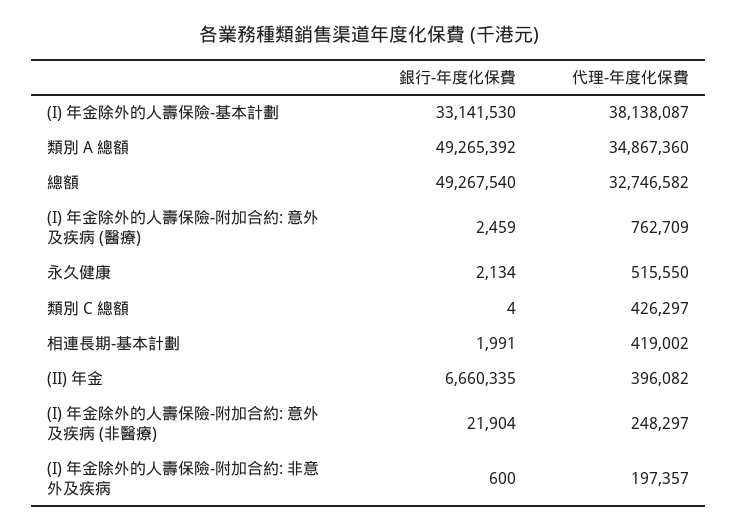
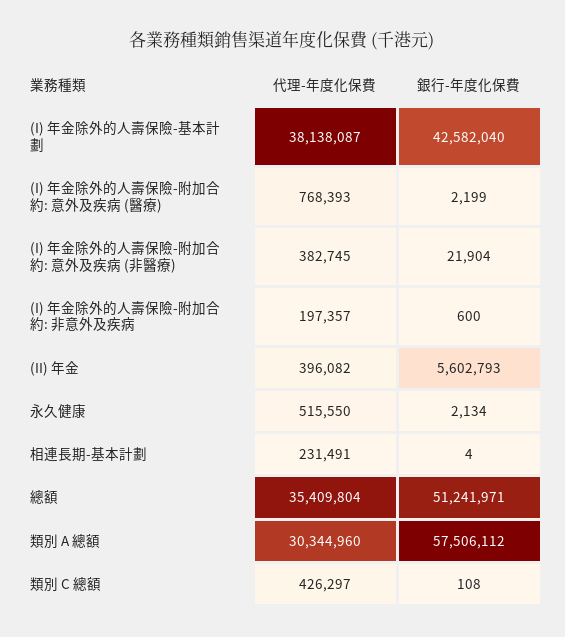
銀行-年度化保費, (I) 年金除外的人壽保險-基本計劃: 33141530 -> 42582040
銀行-年度化保費, 類別 A 總額: 49265392 -> 57506112
代理-年度化保費, 類別 A 總額: 34867360 -> 30344960
銀行-年度化保費, 總額: 49267540 -> 51241971
代理-年度化保費, 總額: 32746582 -> 35409804
銀行-年度化保費, (I) 年金除外的人壽保險-附加合約: 意外及疾病 (醫療): 2459 -> 2199
代理-年度化保費, (I) 年金除外的人壽保險-附加合約: 意外及疾病 (醫療): 762709 -> 768393
銀行-年度化保費, 類別 C 總額: 4 -> 108
銀行-年度化保費, 相連長期-基本計劃: 1991 -> 4
代理-年度化保費, 相連長期-基本計劃: 419002 -> 231491
銀行-年度化保費, (II) 年金: 6660335 -> 5602793
代理-年度化保費, (I) 年金除外的人壽保險-附加合約: 意外及疾病 (非醫療): 248297 -> 382745

